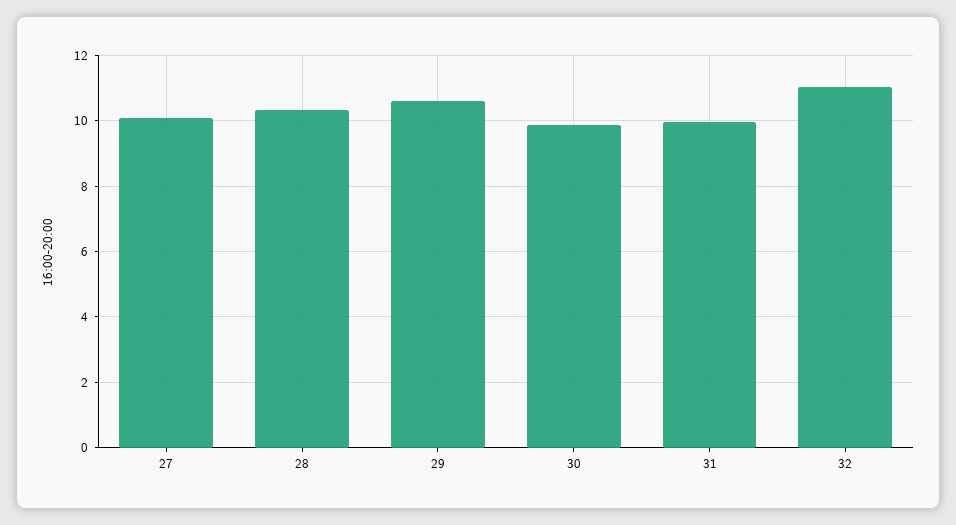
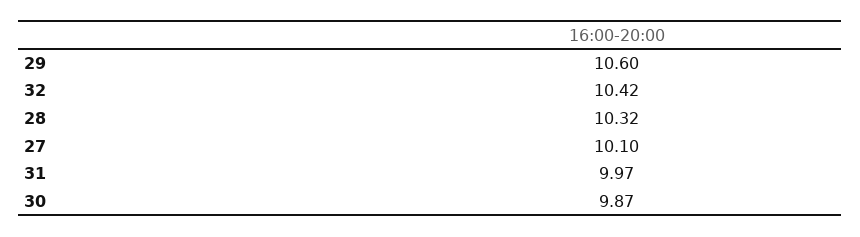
32: 11 -> 10.42

